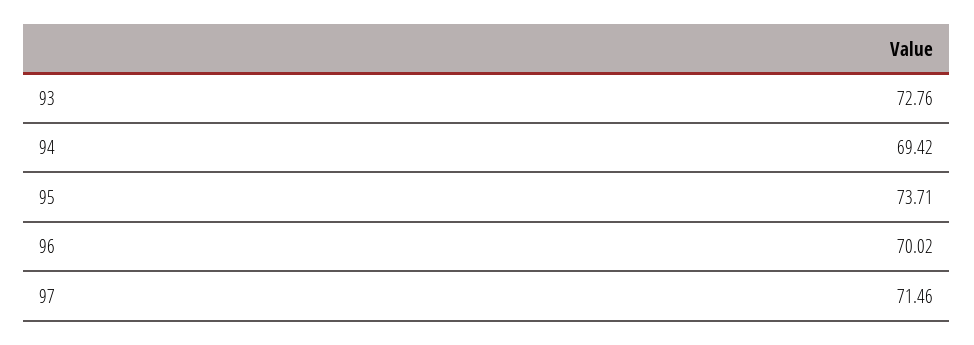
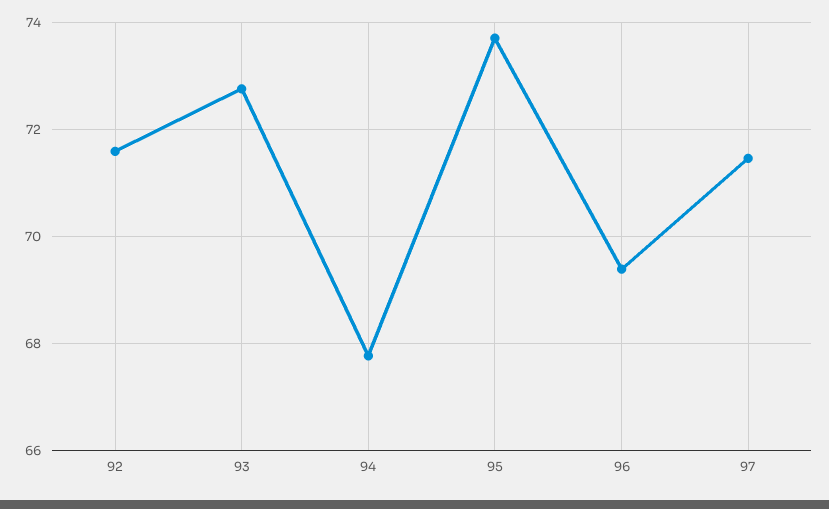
94: 69.42 -> 67.8
96: 70.02 -> 69.4
92: none -> 71.6

